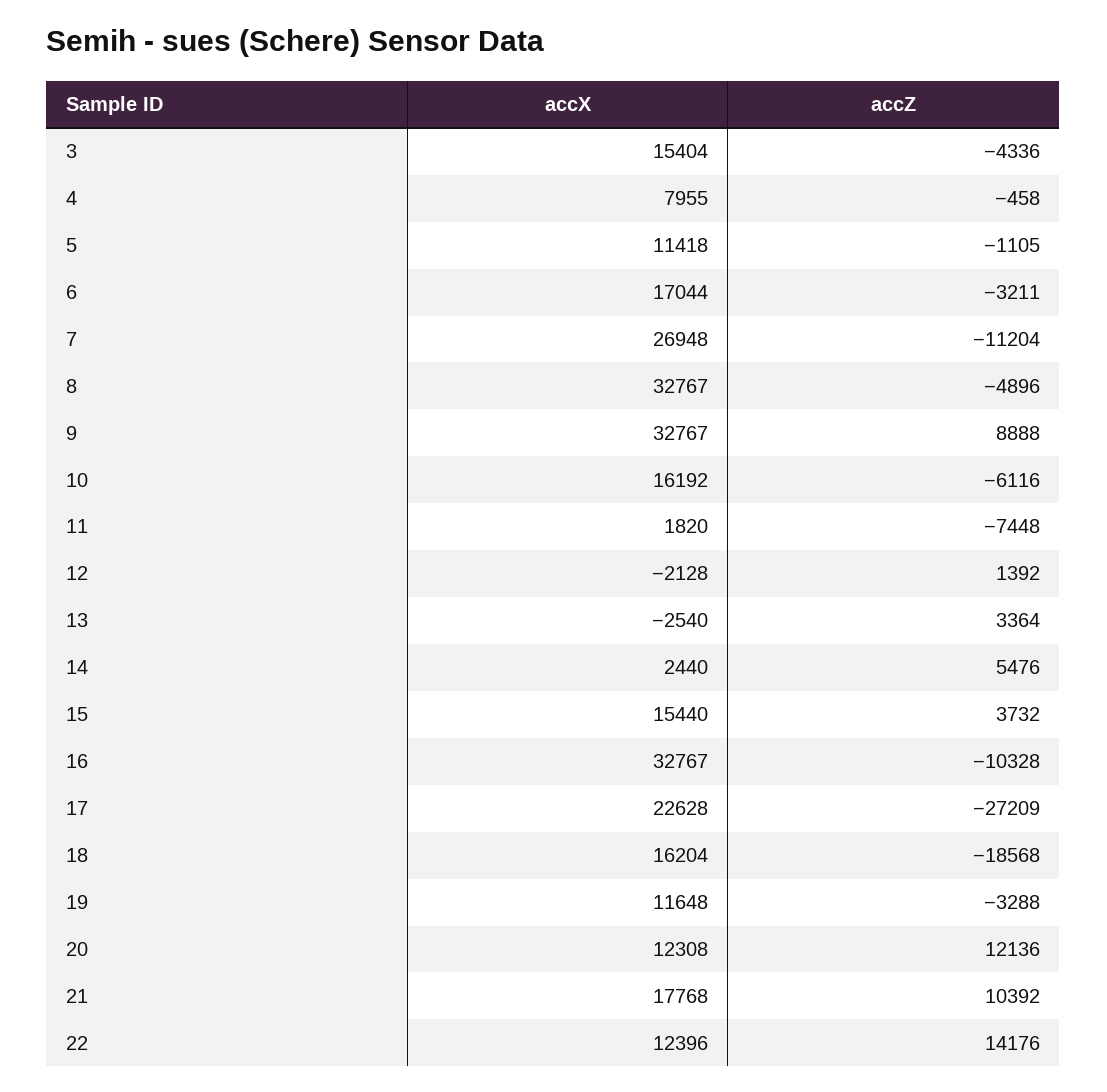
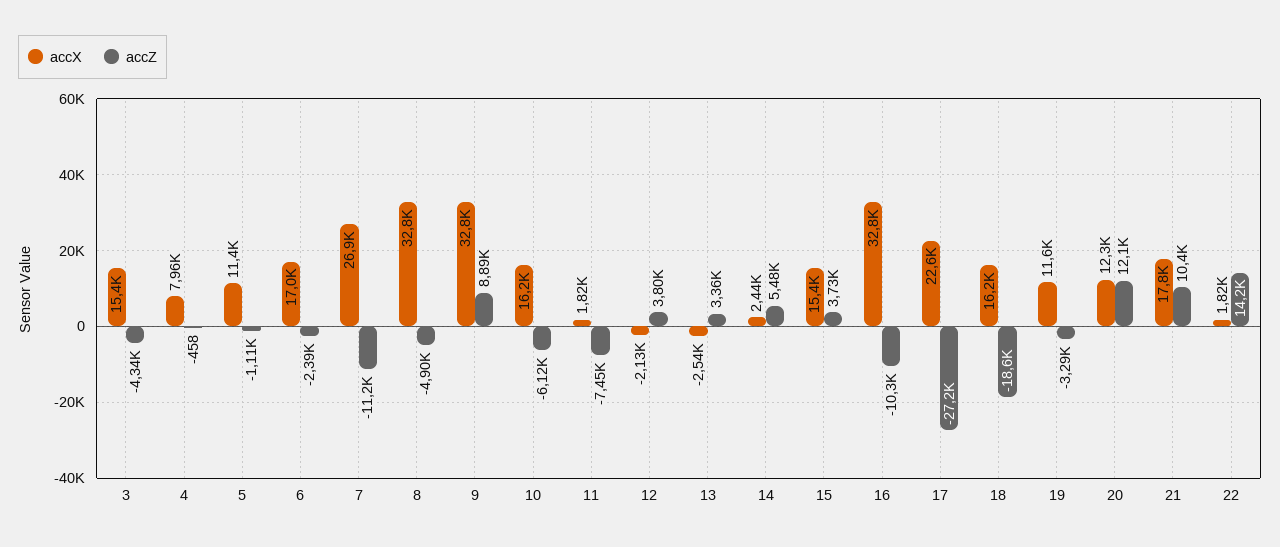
accZ, 6: -3211 -> -2390
accZ, 12: 1392 -> 3800
accX, 22: 12396 -> 1820

